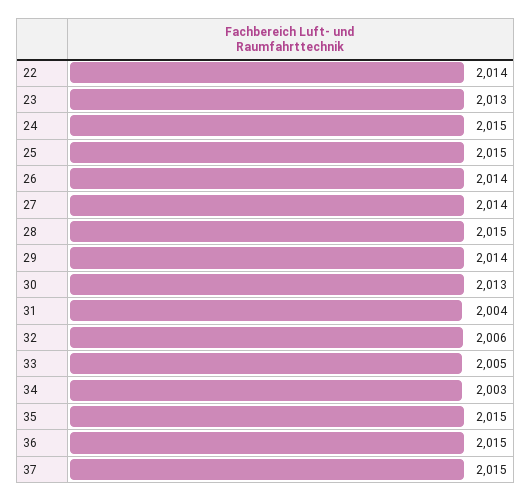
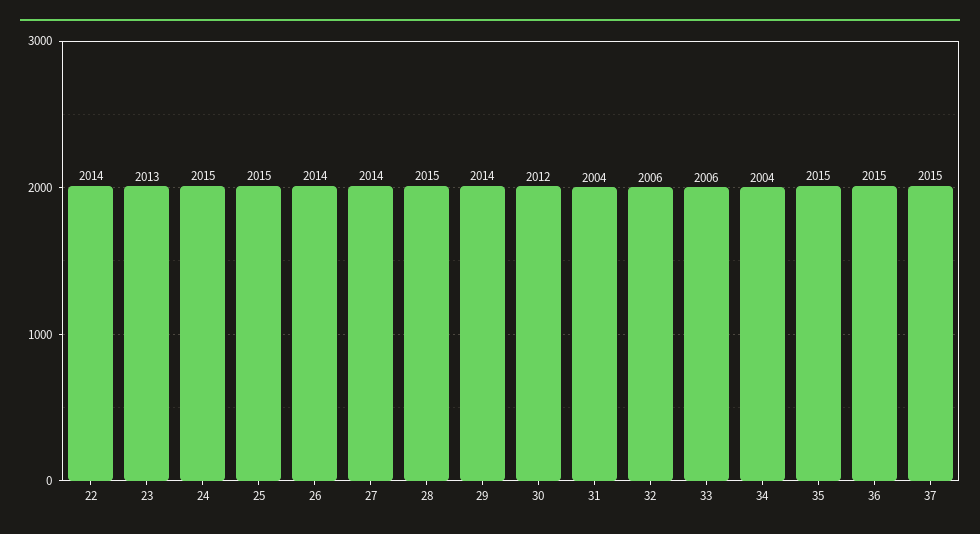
30: 2013 -> 2012
33: 2005 -> 2006
34: 2003 -> 2004

